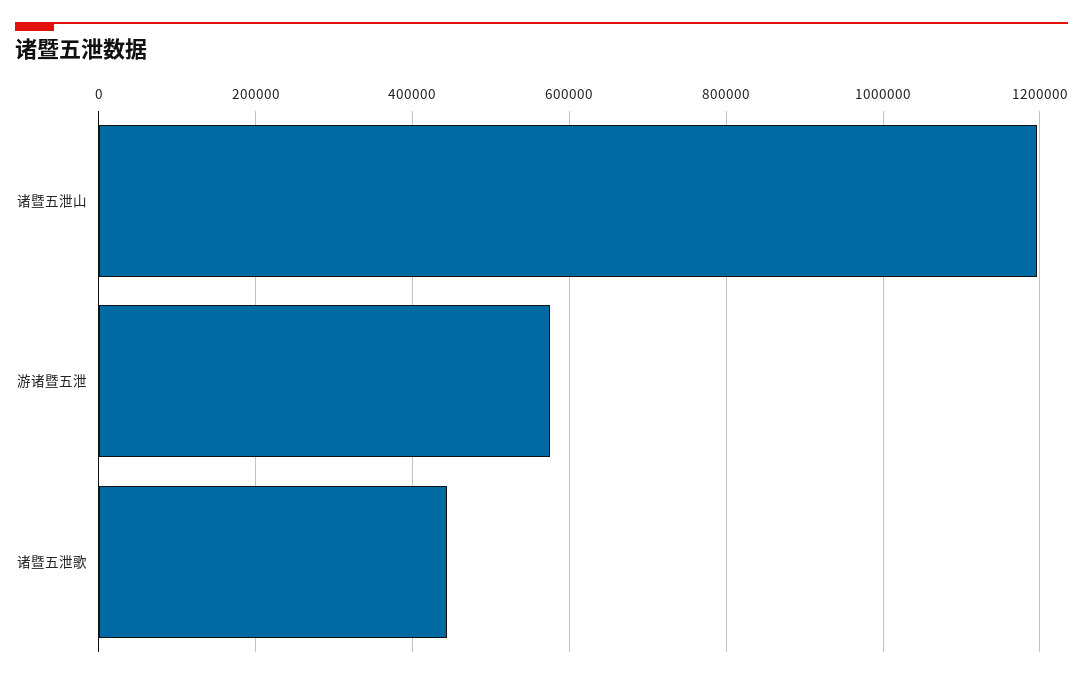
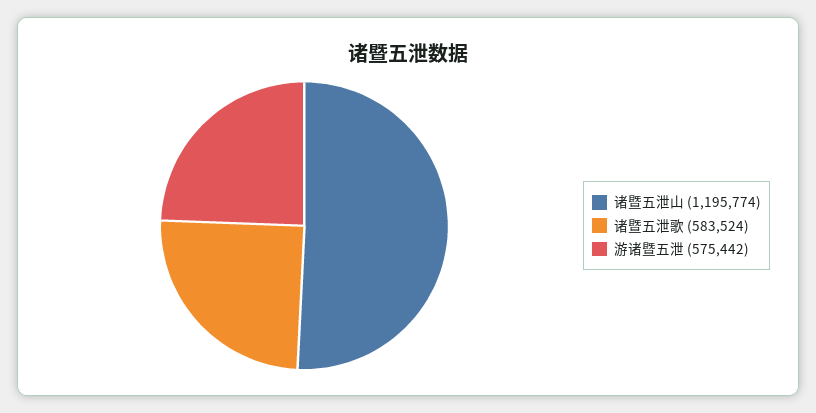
诸暨五泄歌: 440000 -> 583524

